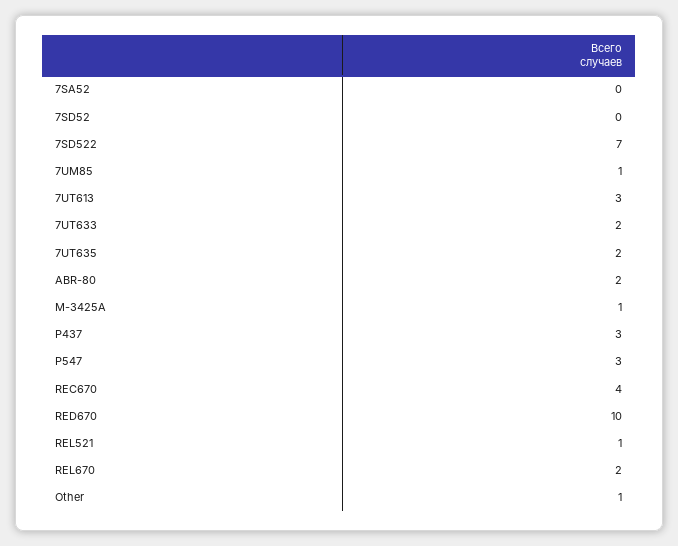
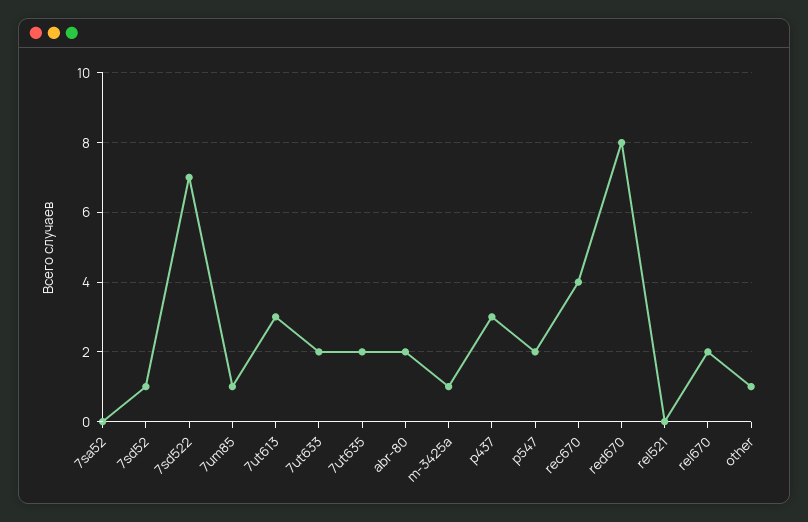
7SD52: 0 -> 1
P547: 3 -> 2
RED670: 10 -> 8
REL521: 1 -> 0

